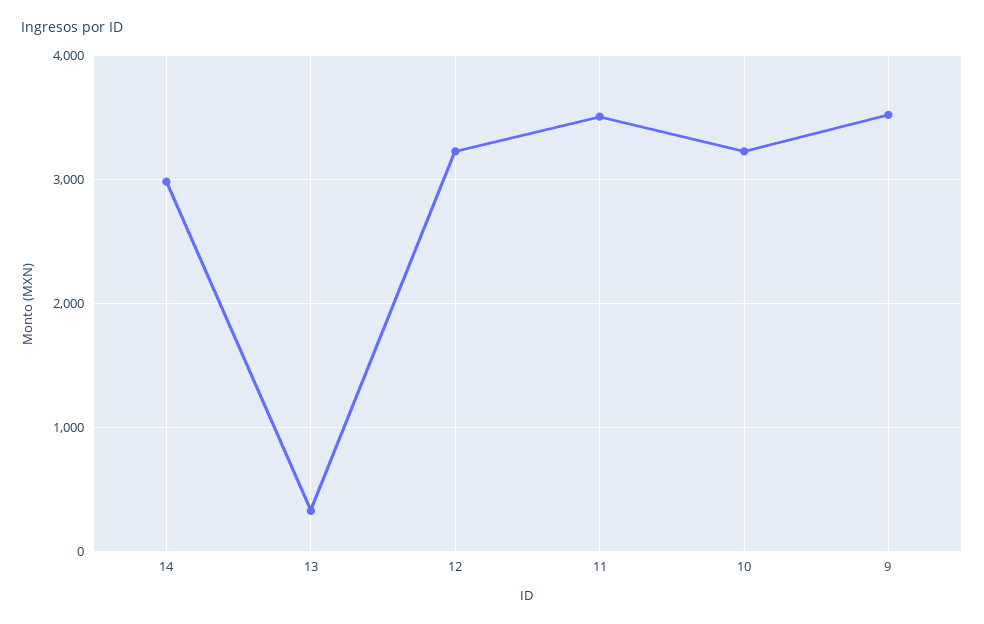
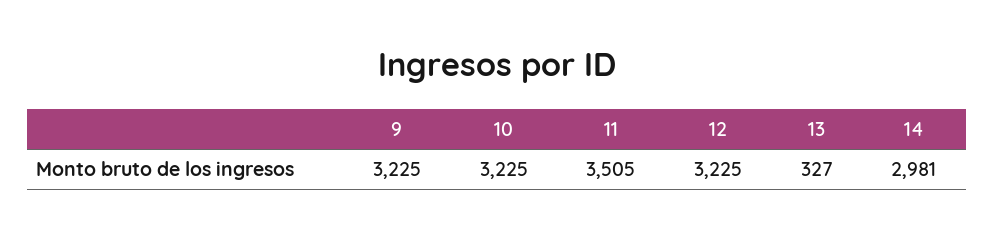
9: 3500 -> 3225

